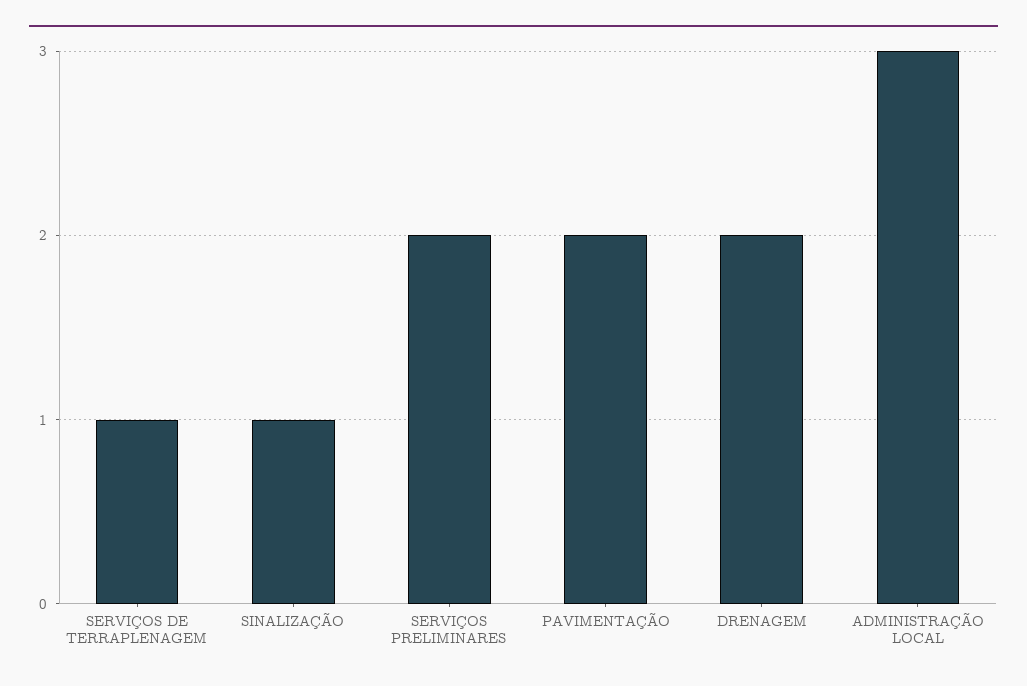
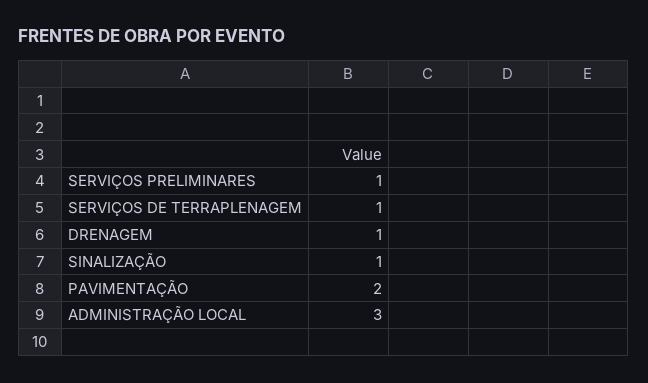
SERVIÇOS PRELIMINARES: 2 -> 1
DRENAGEM: 2 -> 1

